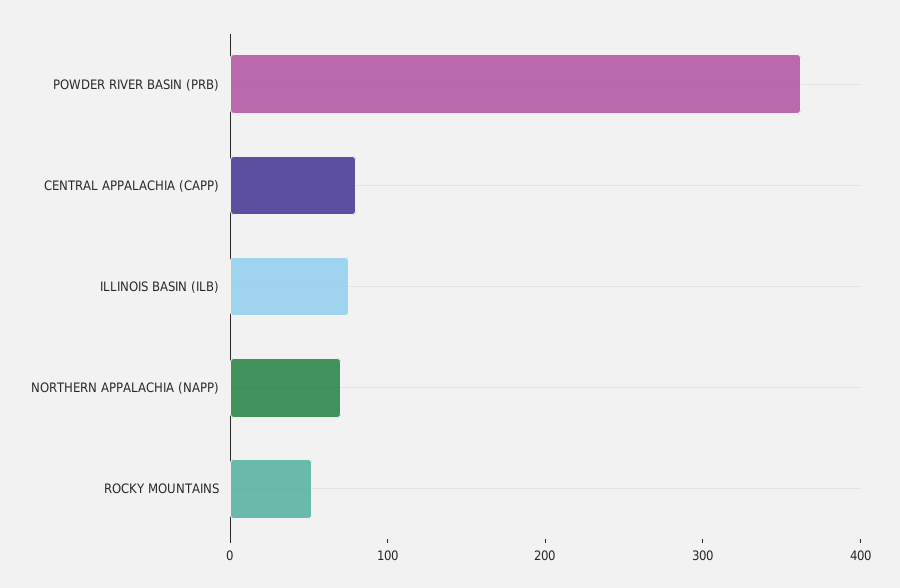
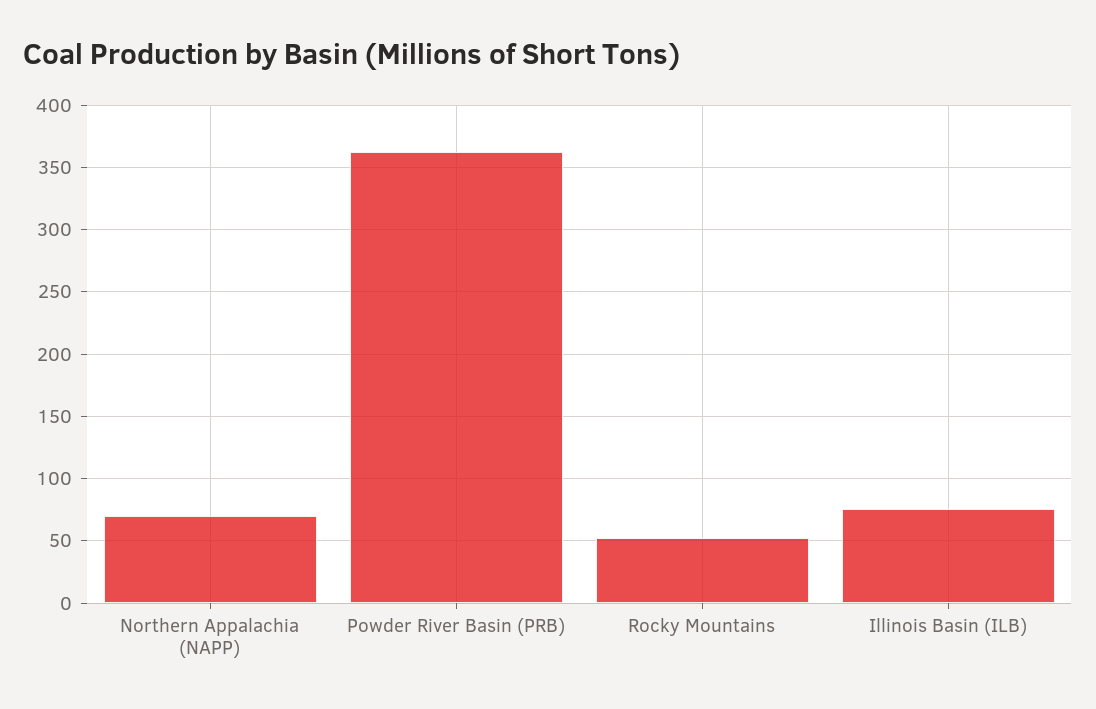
CENTRAL APPALACHIA (CAPP): 80 -> none

